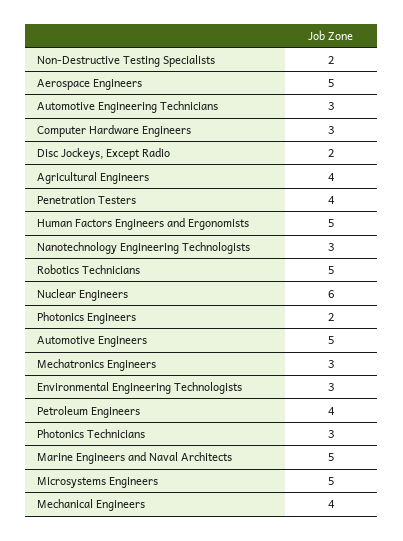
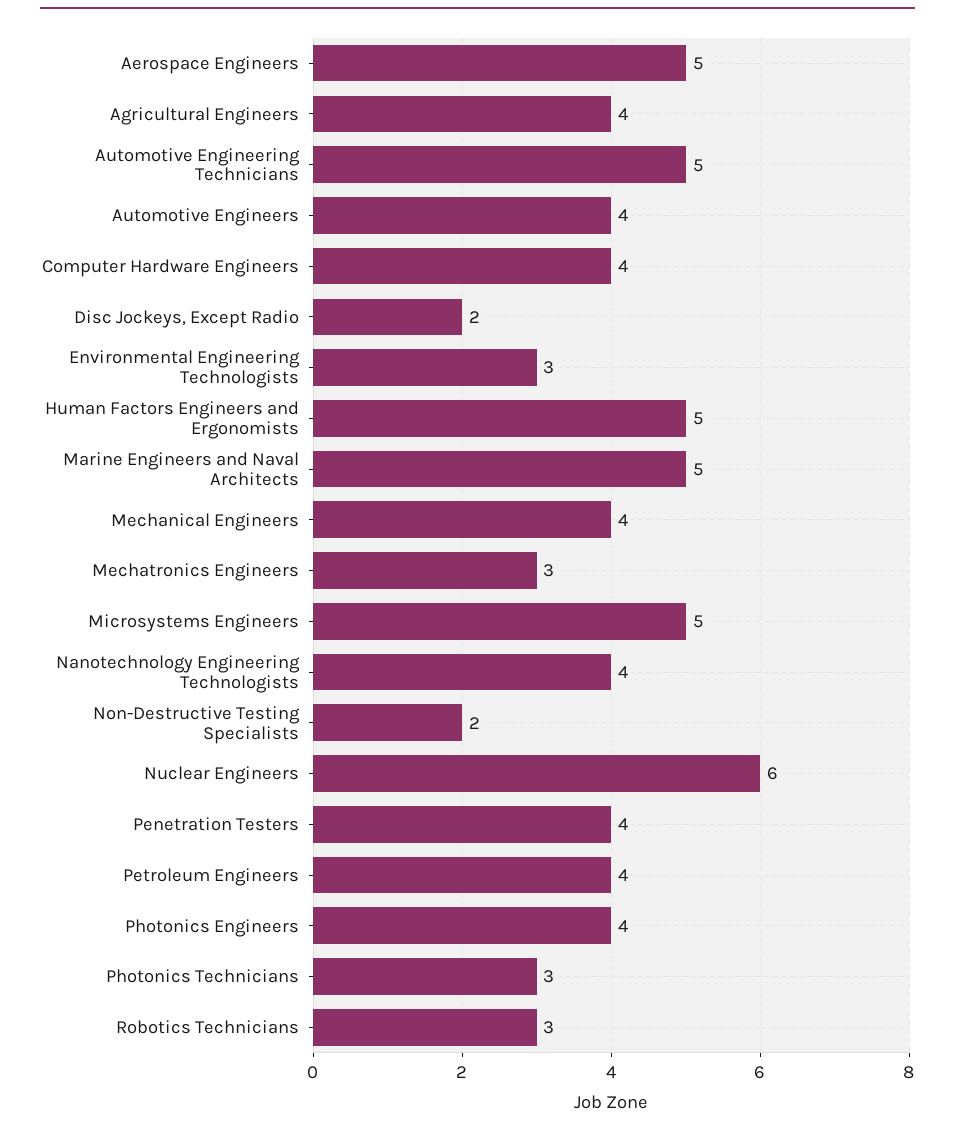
Automotive Engineering Technicians: 3 -> 5
Computer Hardware Engineers: 3 -> 4
Nanotechnology Engineering Technologists: 3 -> 4
Robotics Technicians: 5 -> 3
Photonics Engineers: 2 -> 4
Automotive Engineers: 5 -> 4

